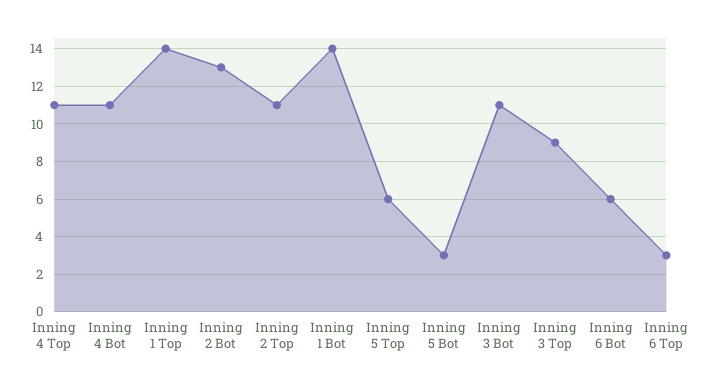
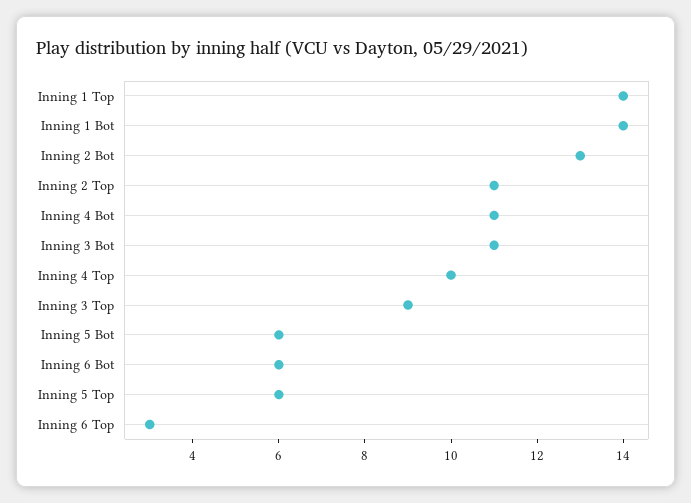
Inning 4 Top: 11 -> 10
Inning 5 Bot: 3 -> 6

